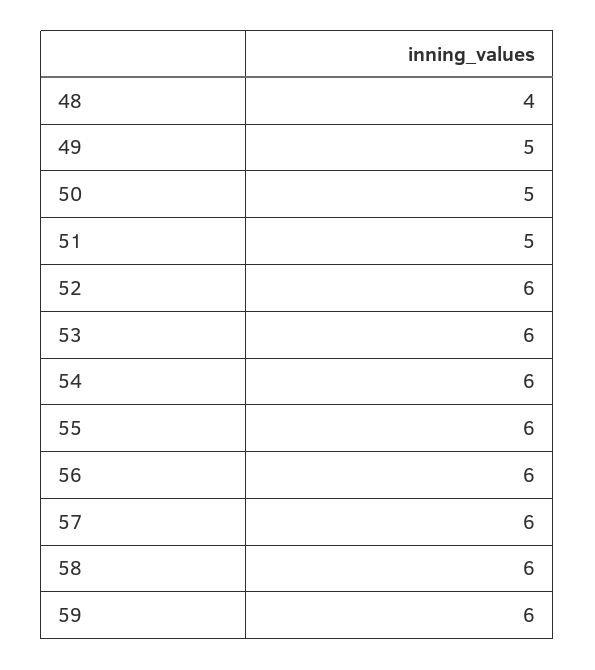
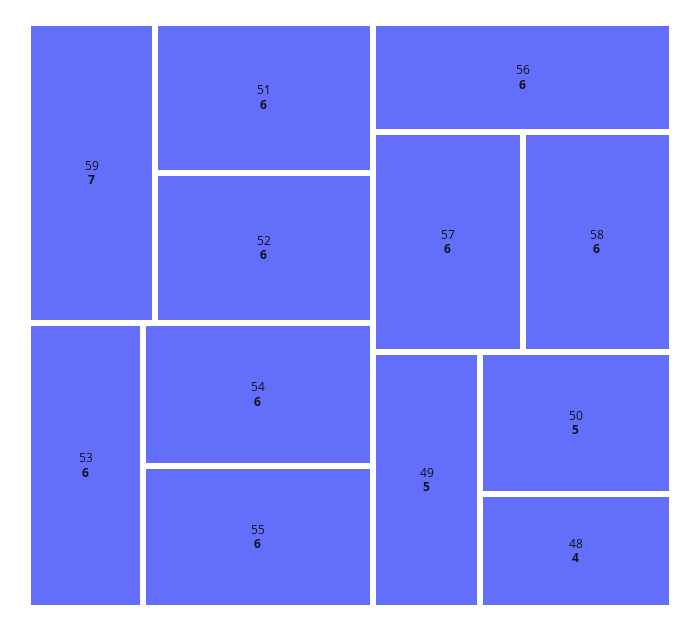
51: 5 -> 6
59: 6 -> 7

